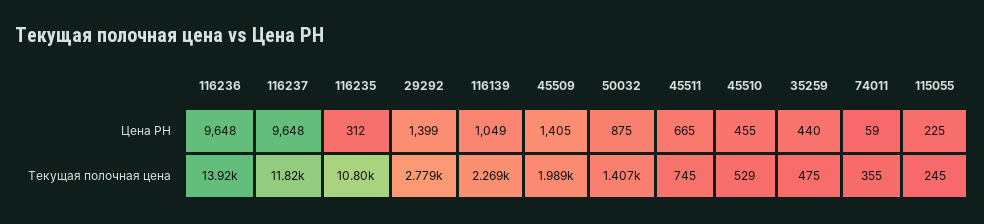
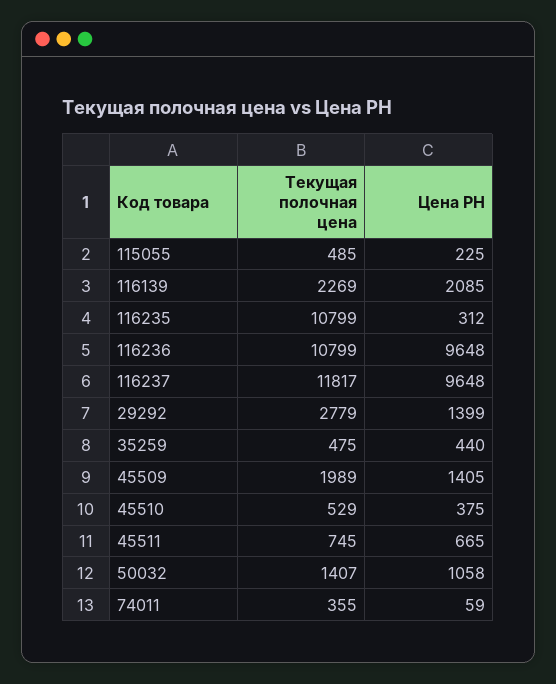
116139, Цена РН: 1049 -> 2085
50032, Цена РН: 875 -> 1058
45510, Цена РН: 455 -> 375
116236, Текущая полочная цена: 13920 -> 10799
115055, Текущая полочная цена: 245 -> 485

